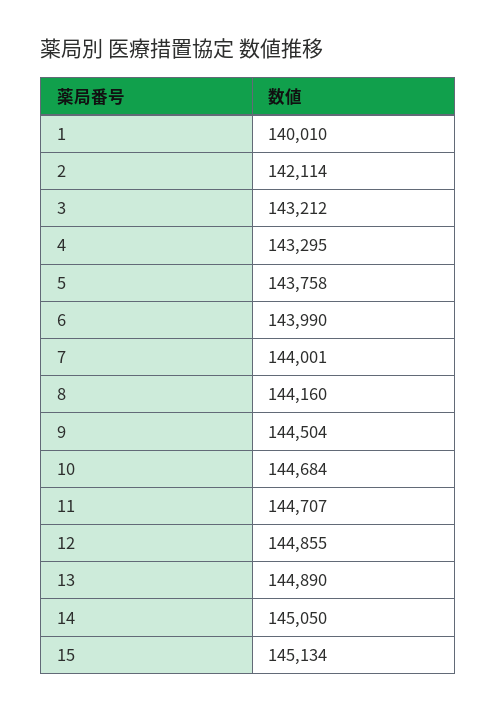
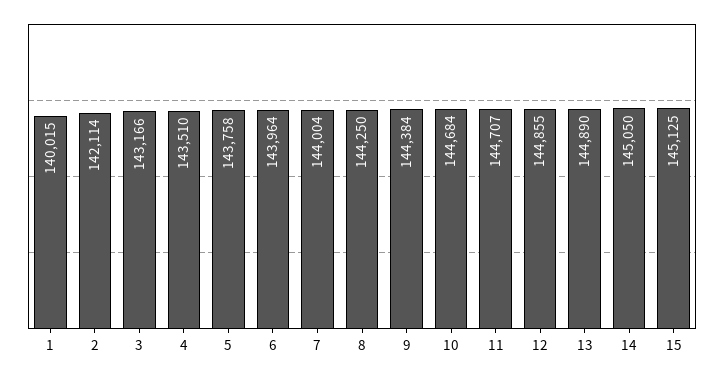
1: 140010 -> 140015
3: 143212 -> 143166
4: 143295 -> 143510
6: 143990 -> 143964
7: 144001 -> 144004
8: 144160 -> 144250
9: 144504 -> 144384
15: 145134 -> 145125

